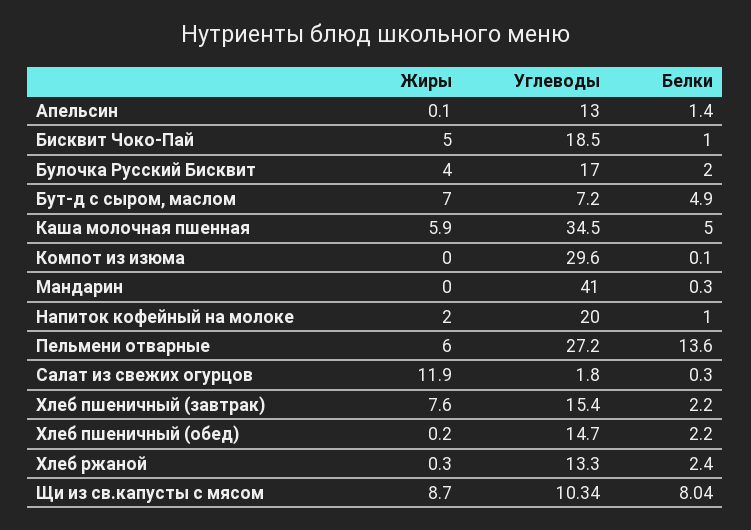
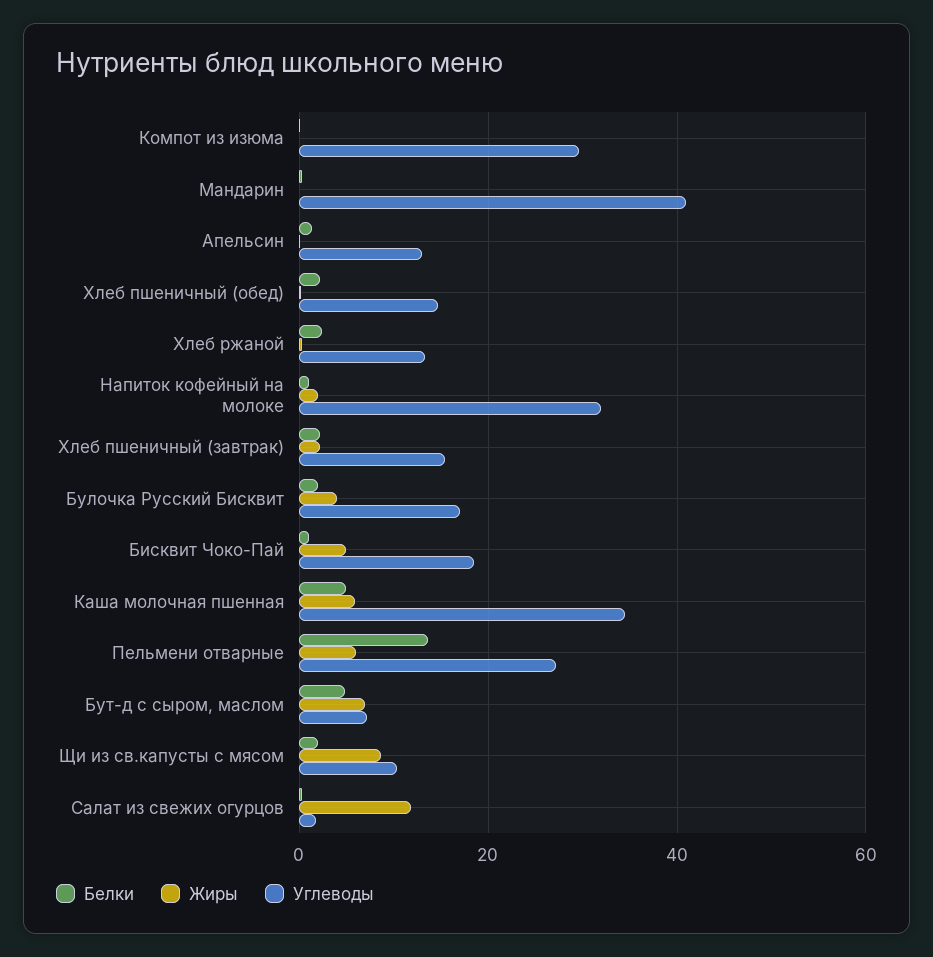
Углеводы, Напиток кофейный на молоке: 20 -> 32
Жиры, Хлеб пшеничный (завтрак): 7.6 -> 2
Белки, Щи из св.капусты с мясом: 8.04 -> 2

